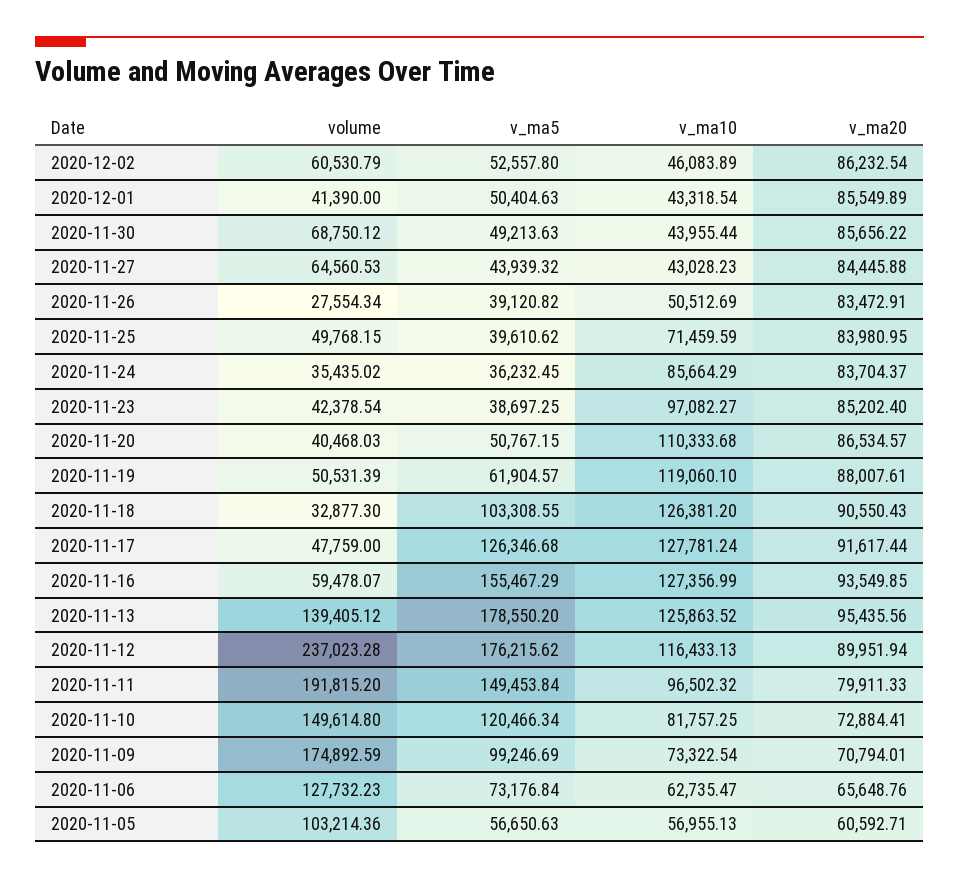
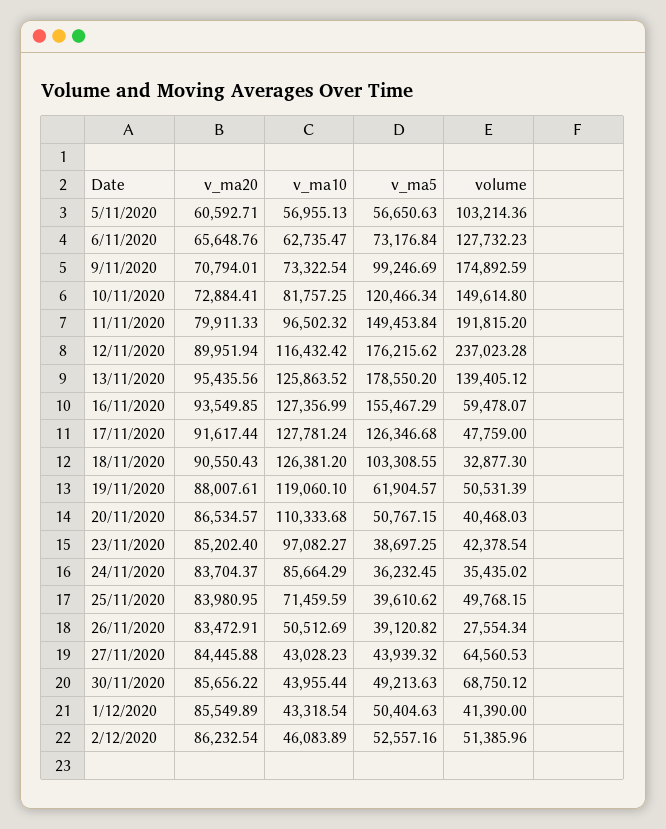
volume, 2020-12-02: 60530.79 -> 51385.96
v_ma5, 2020-12-02: 52557.8 -> 52557.16
v_ma10, 2020-11-12: 116433.13 -> 116432.42

